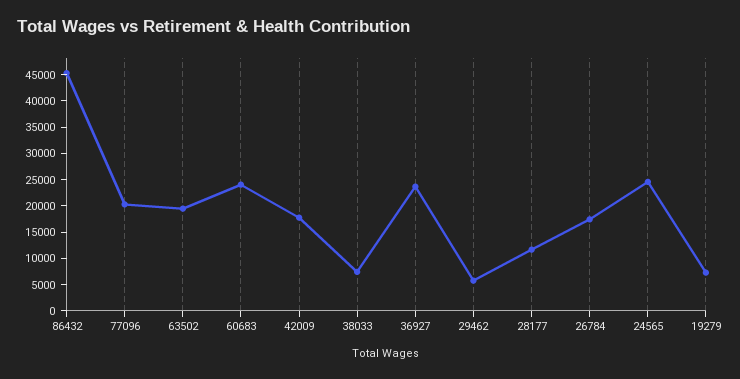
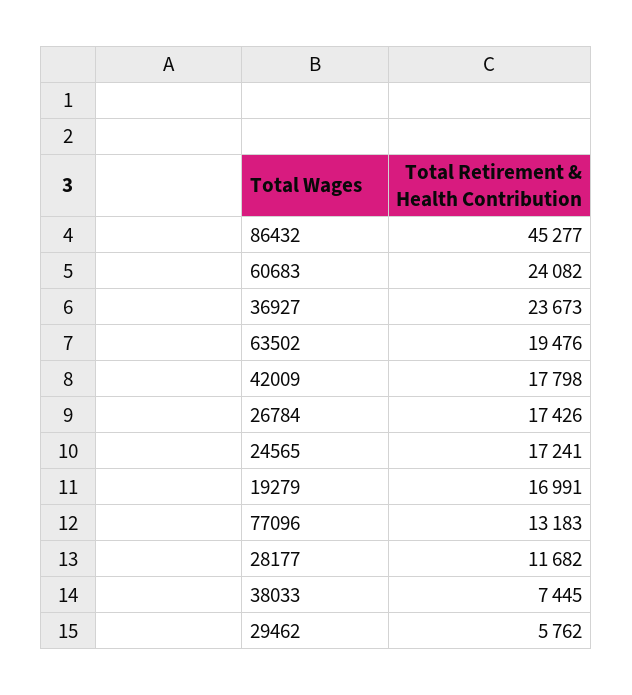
77096: 20000 -> 13183
24565: 25000 -> 17241
19279: 7500 -> 16991

